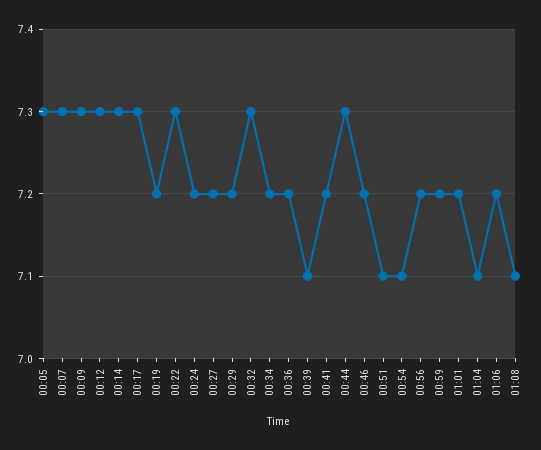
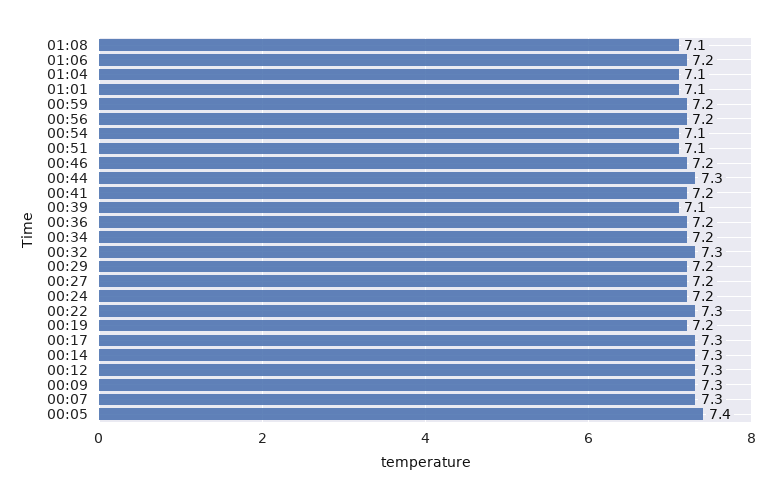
00:05: 7.3 -> 7.4
01:01: 7.2 -> 7.1

